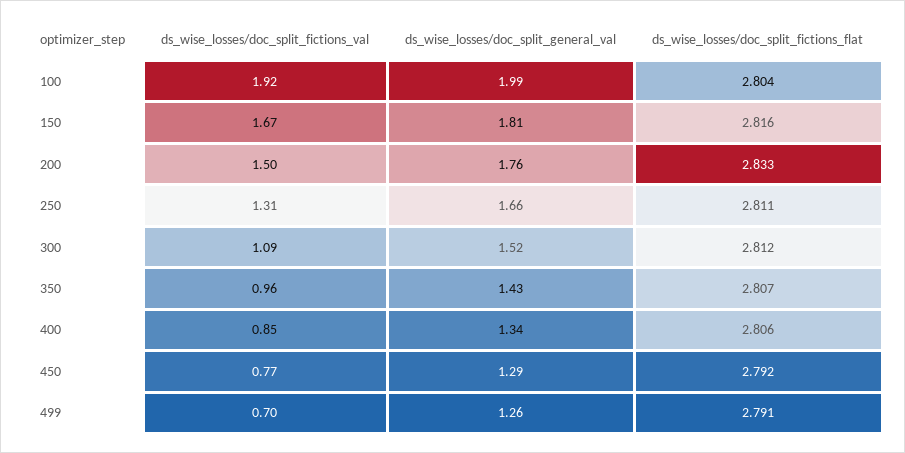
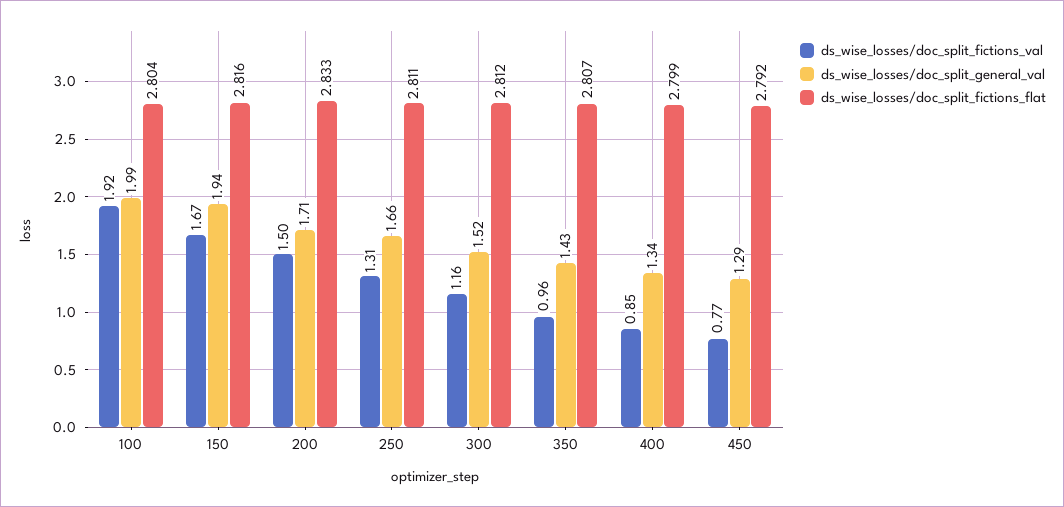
ds_wise_losses/doc_split_general_val, 150: 1.81 -> 1.94
ds_wise_losses/doc_split_general_val, 200: 1.76 -> 1.71
ds_wise_losses/doc_split_fictions_val, 300: 1.09 -> 1.16
ds_wise_losses/doc_split_fictions_flat, 400: 2.806 -> 2.799
ds_wise_losses/doc_split_fictions_val, 499: 0.7 -> none
ds_wise_losses/doc_split_general_val, 499: 1.26 -> none
ds_wise_losses/doc_split_fictions_flat, 499: 2.791 -> none

